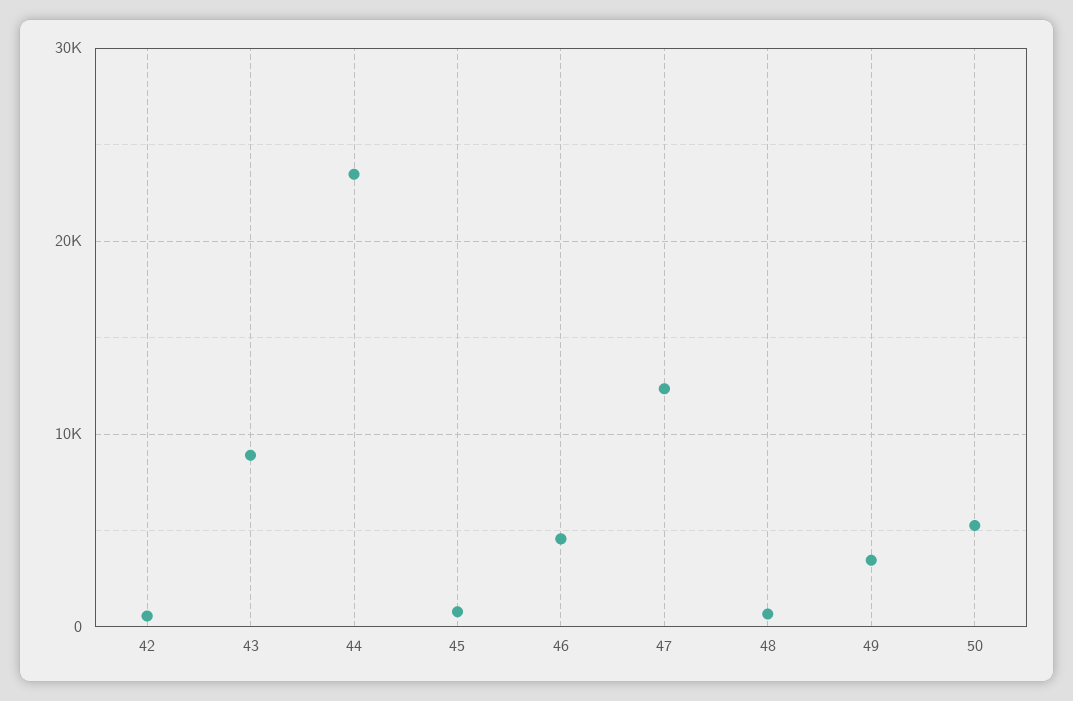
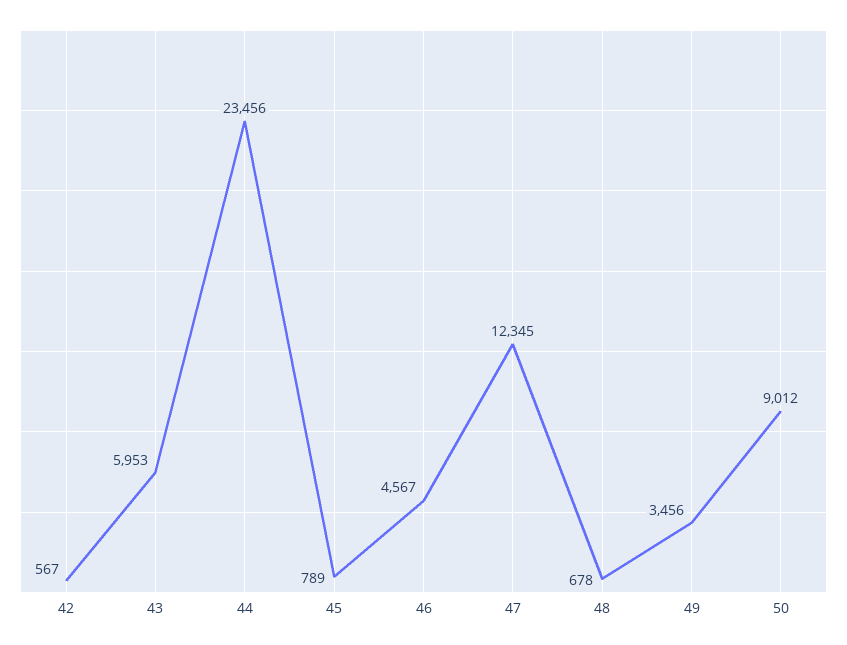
43: 9000 -> 5953
50: 5000 -> 9012

